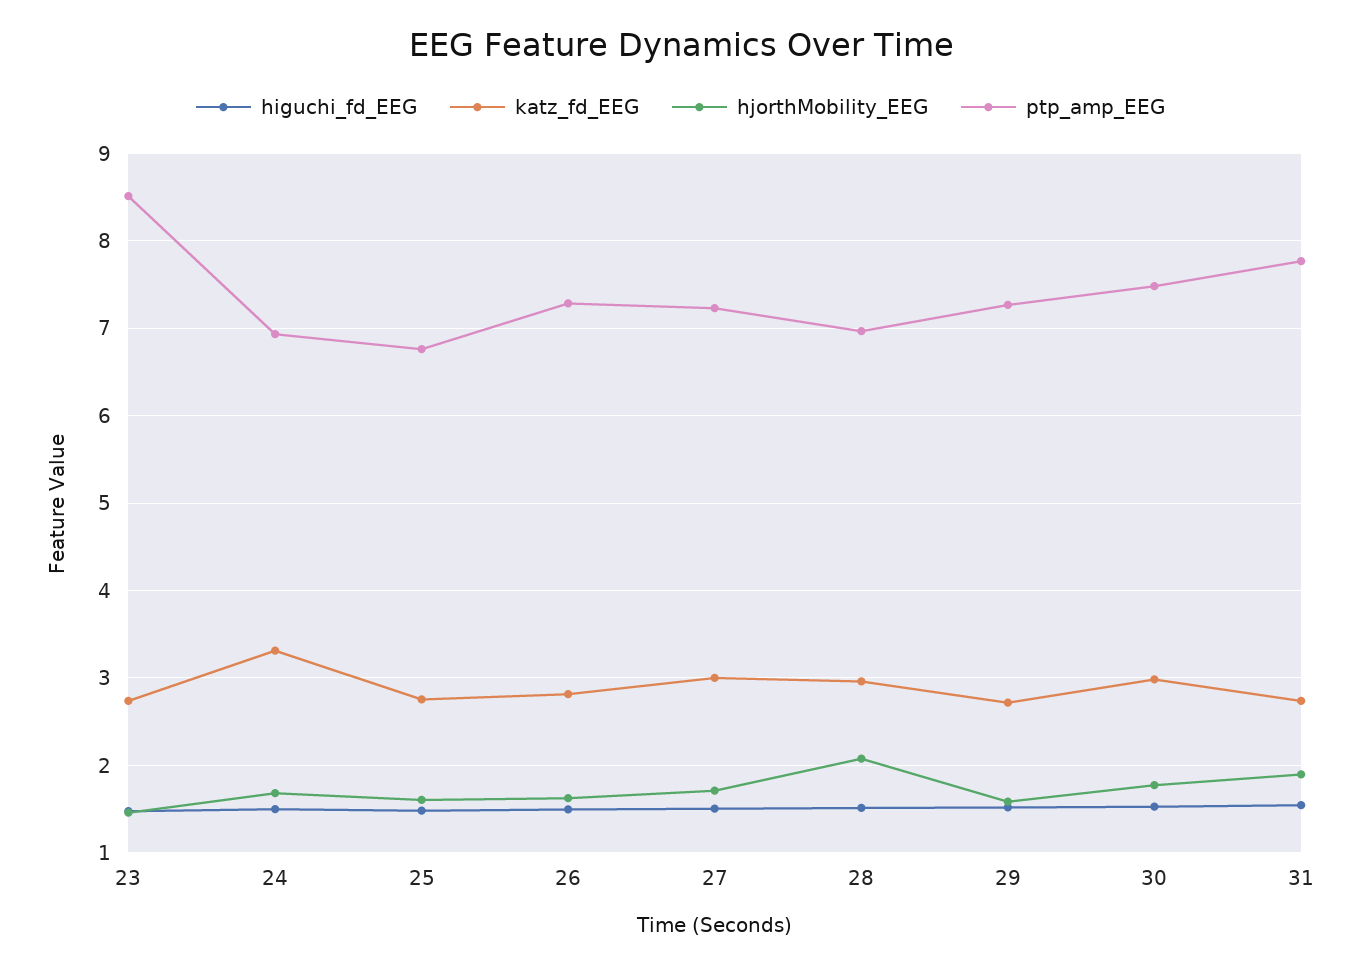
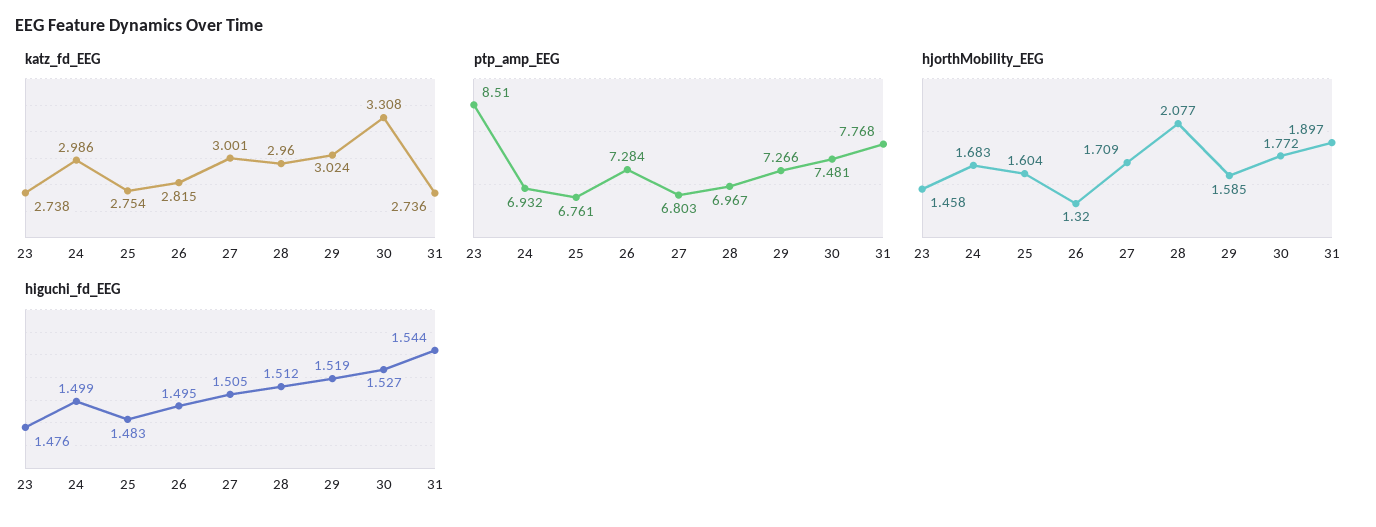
katz_fd_EEG, 24: 3.3 -> 2.986
hjorthMobility_EEG, 26: 1.6 -> 1.32
ptp_amp_EEG, 27: 7.2 -> 6.803
katz_fd_EEG, 29: 2.7 -> 3.024
katz_fd_EEG, 30: 3 -> 3.308

